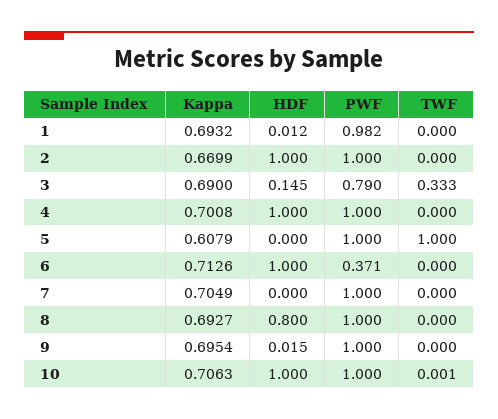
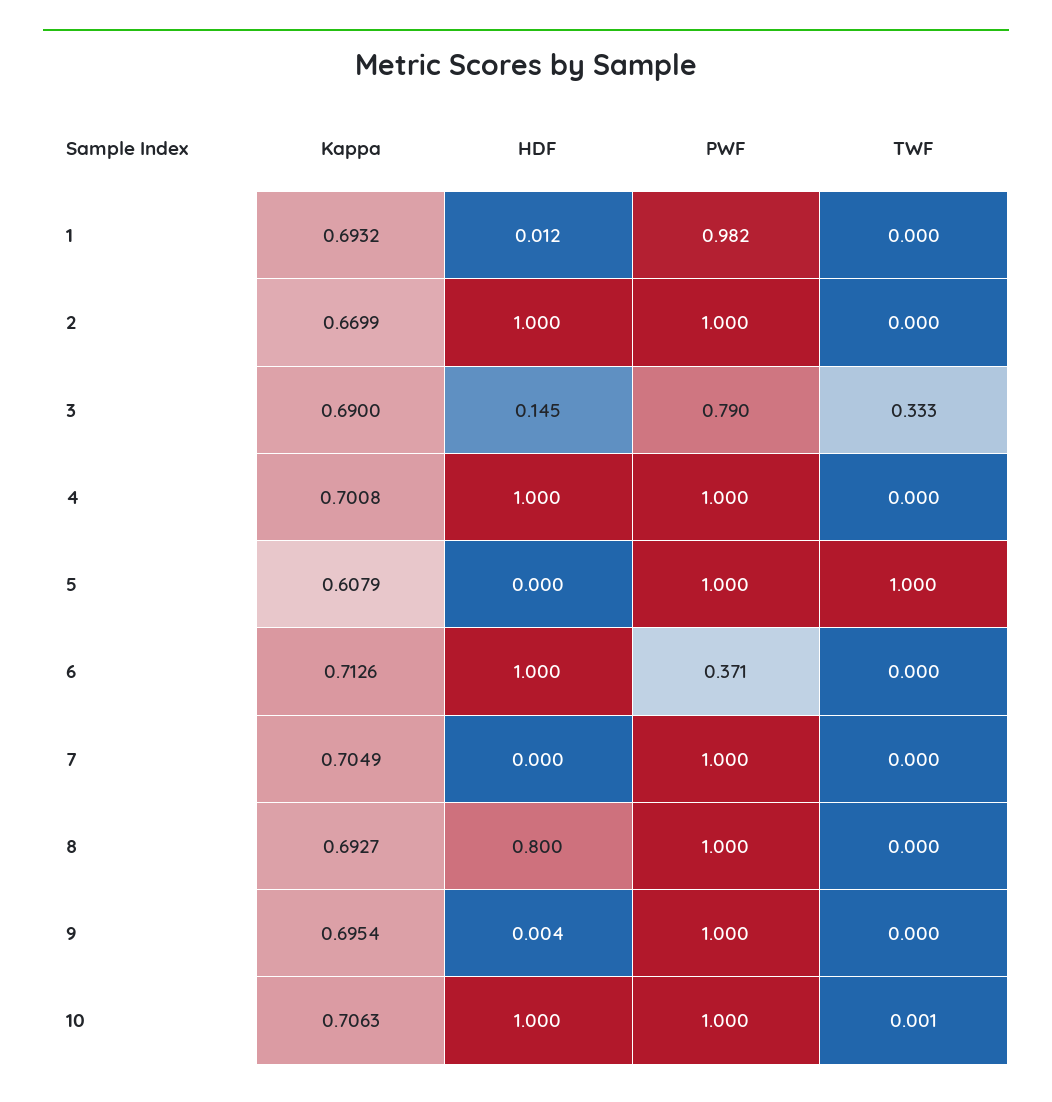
HDF, 9: 0.015 -> 0.004

